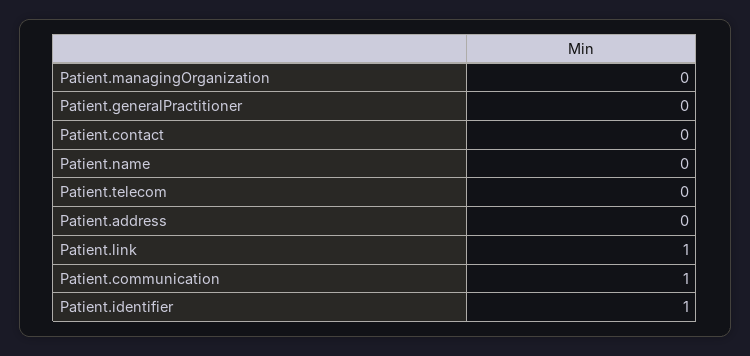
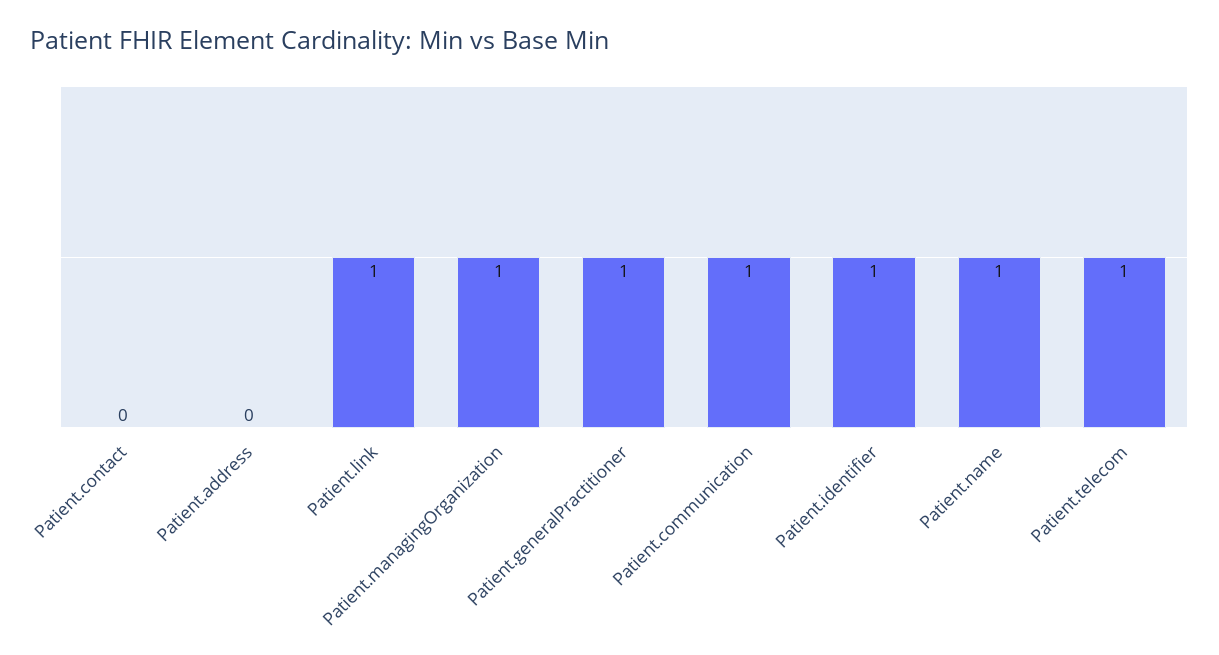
Patient.managingOrganization: 0 -> 1
Patient.generalPractitioner: 0 -> 1
Patient.name: 0 -> 1
Patient.telecom: 0 -> 1

